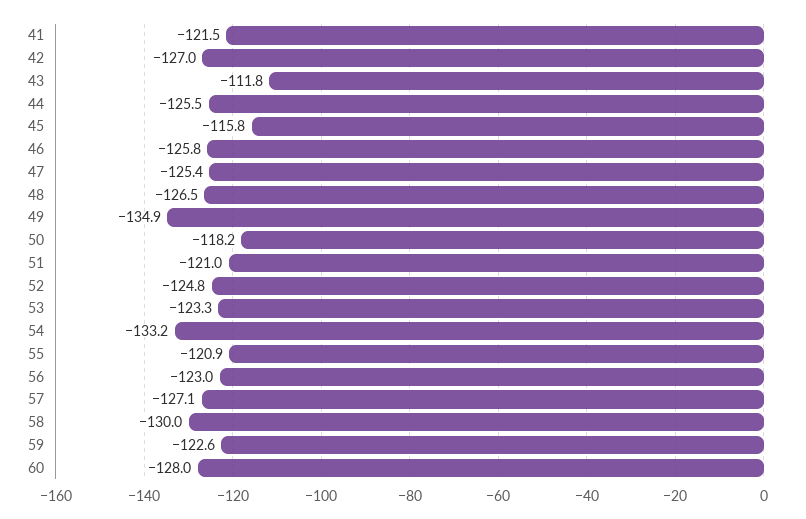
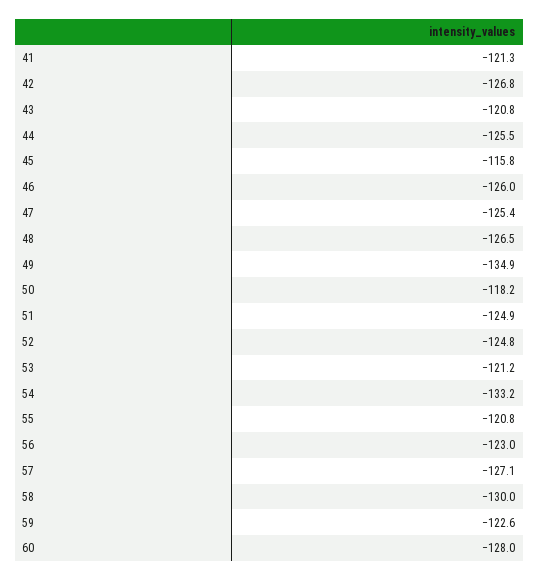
41: -121.5 -> -121.3
42: -127 -> -126.8
43: -111.8 -> -120.8
46: -125.8 -> -126
51: -121 -> -124.9
53: -123.3 -> -121.2
55: -120.9 -> -120.8

